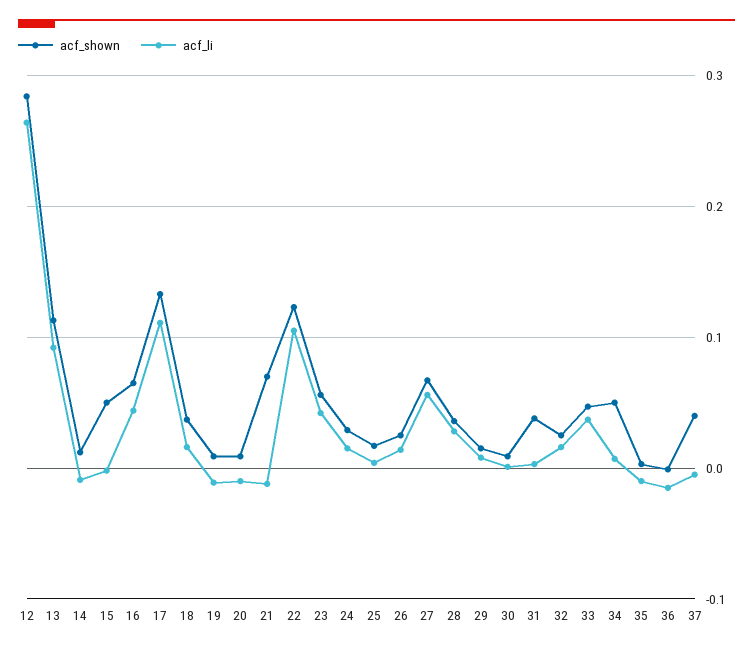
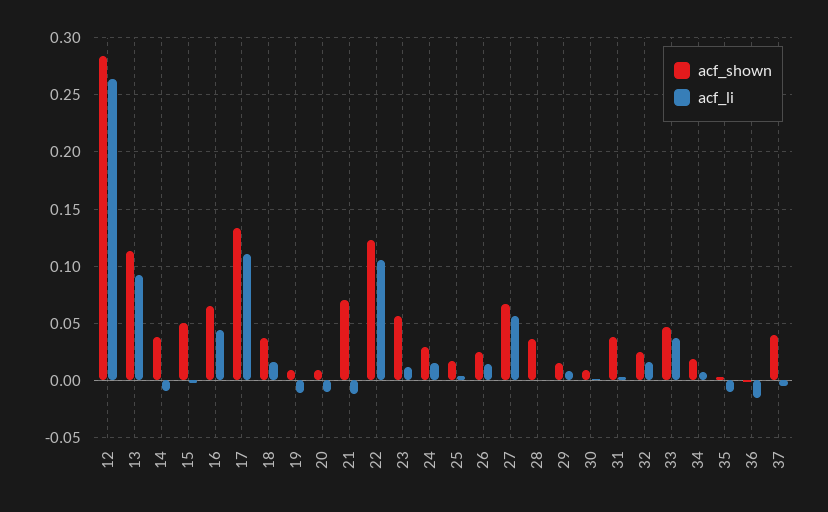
acf_shown, 14: 0.01 -> 0.04
acf_li, 23: 0.04 -> 0.01
acf_li, 28: 0.03 -> 0
acf_shown, 34: 0.05 -> 0.02

